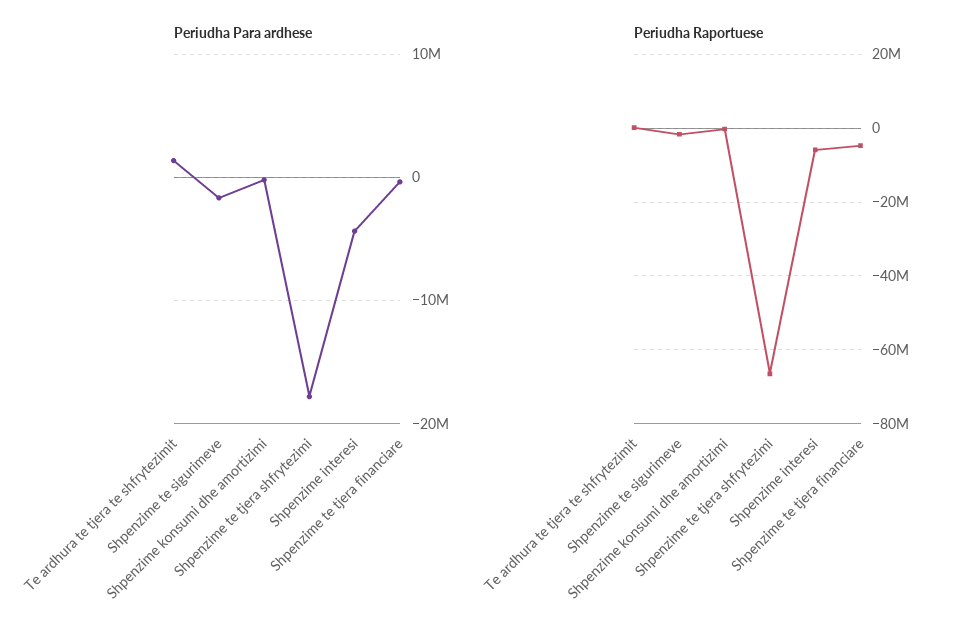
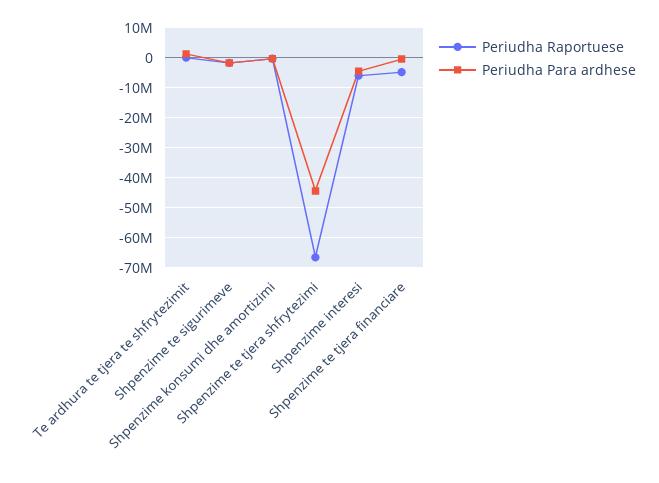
Periudha Para ardhese, Shpenzime te tjera shfrytezimi: -18000000 -> -45000000

